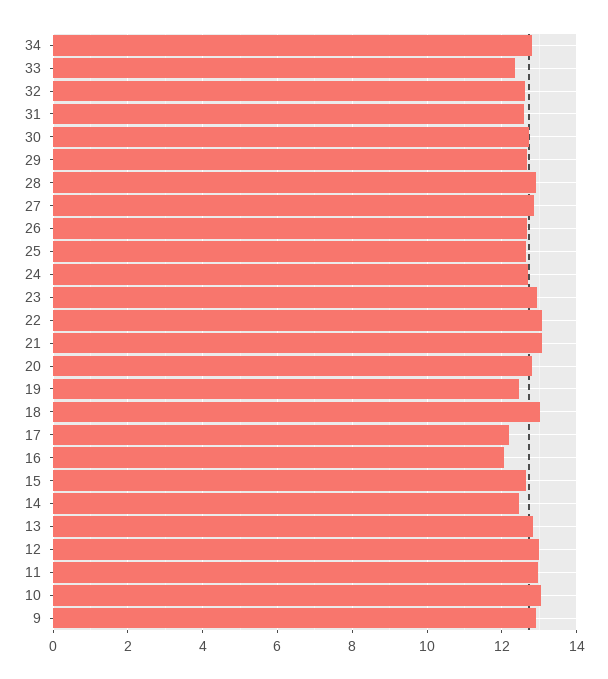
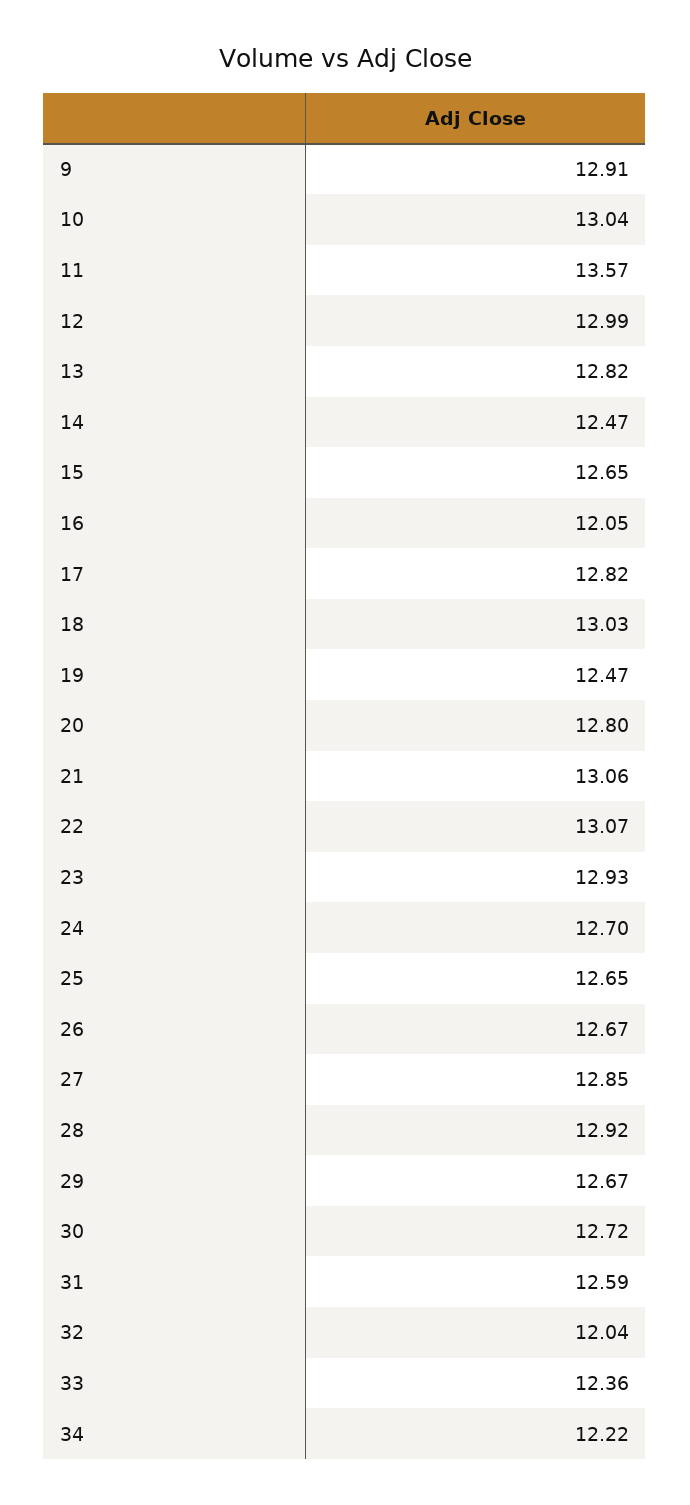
34: 12.8 -> 12.22
32: 12.6 -> 12.04
17: 12.2 -> 12.82
11: 13 -> 13.57

